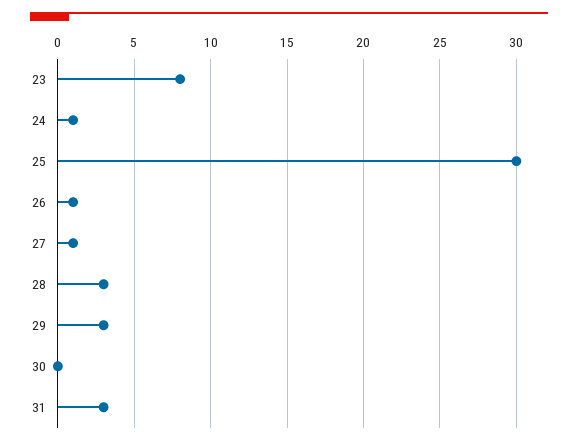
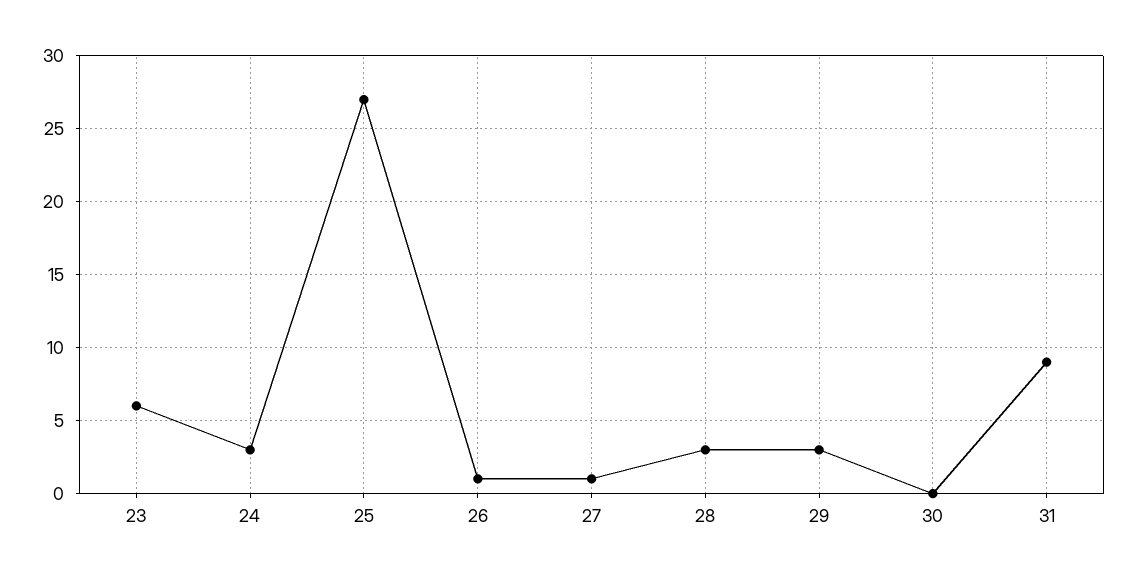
23: 8 -> 6
24: 1 -> 3
25: 30 -> 27
31: 3 -> 9

